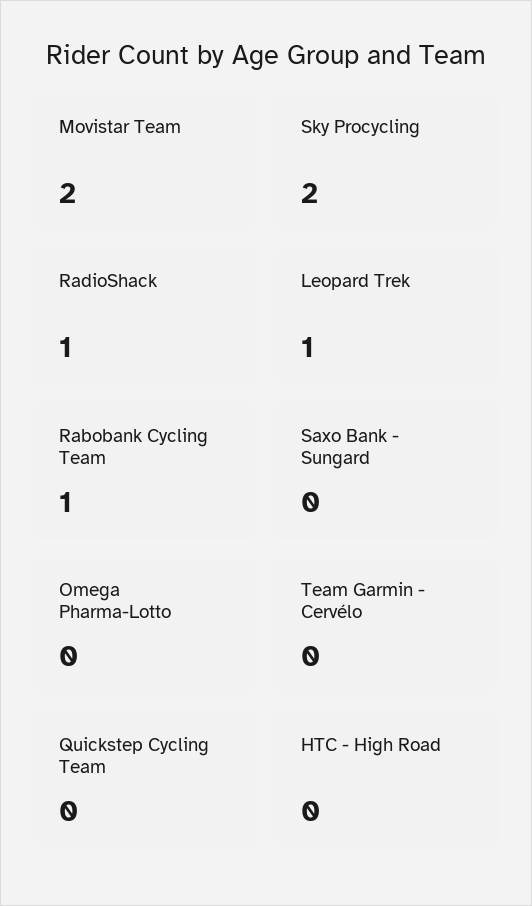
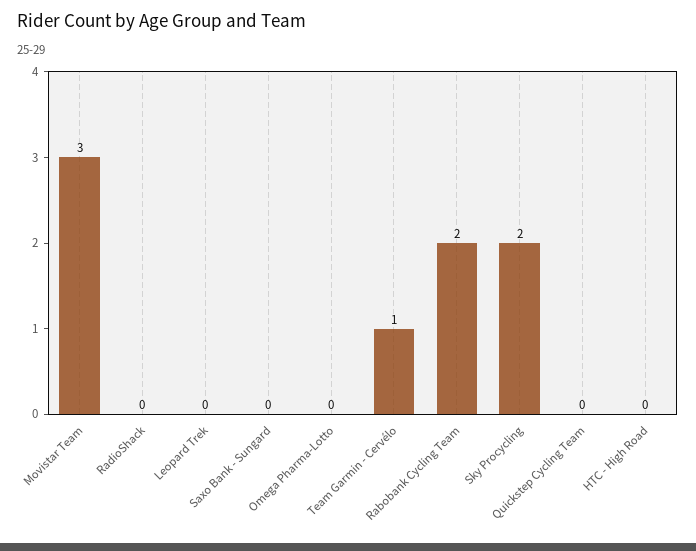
Movistar Team: 2 -> 3
RadioShack: 1 -> 0
Leopard Trek: 1 -> 0
Rabobank Cycling Team: 1 -> 2
Team Garmin - Cervélo: 0 -> 1

